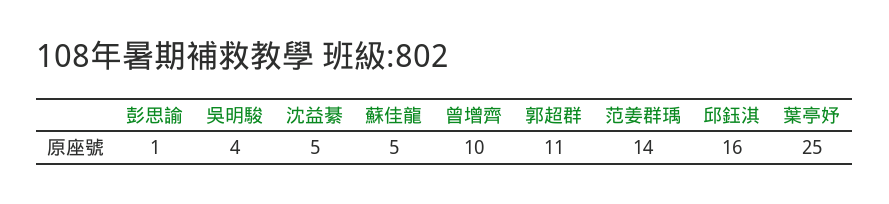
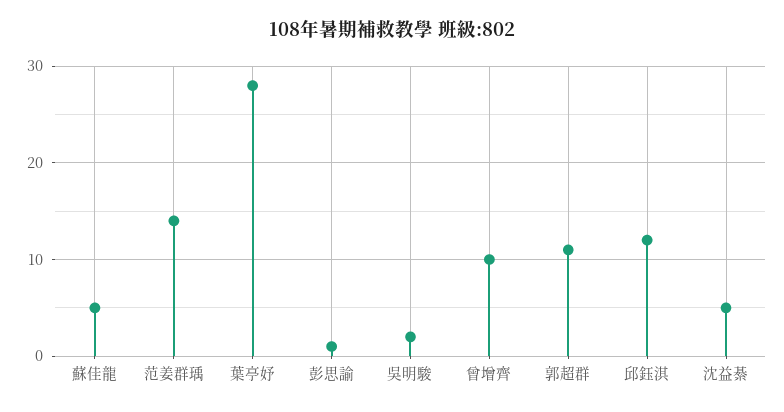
吳明駿: 4 -> 2
邱鈺淇: 16 -> 12
葉亭妤: 25 -> 28

